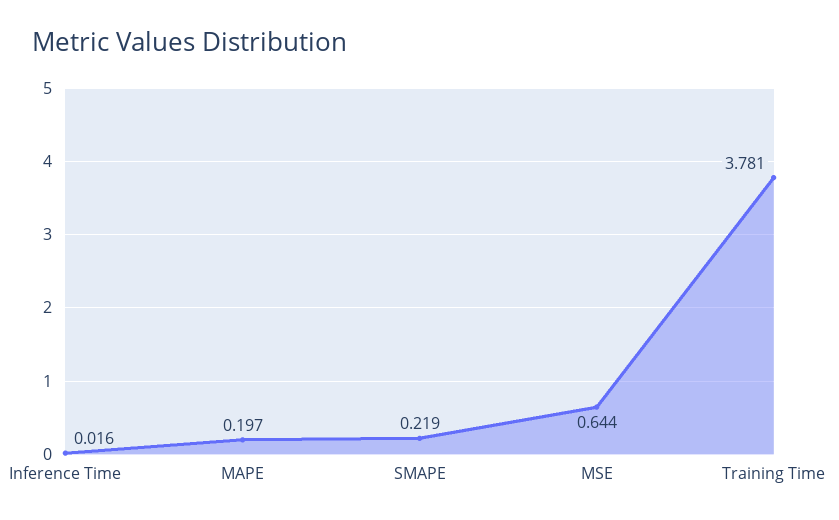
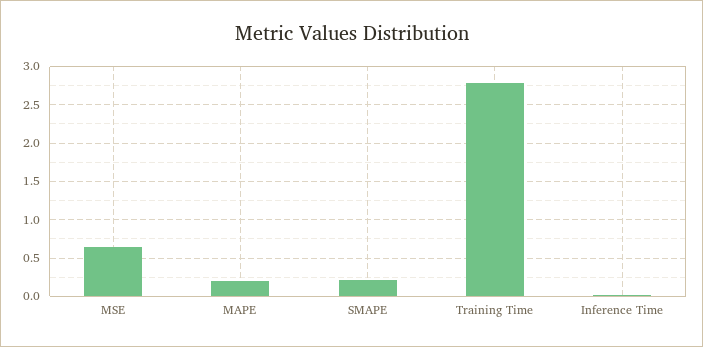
Training Time: 3.781 -> 2.8

